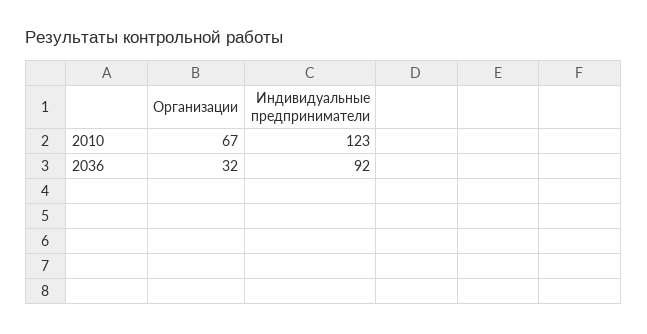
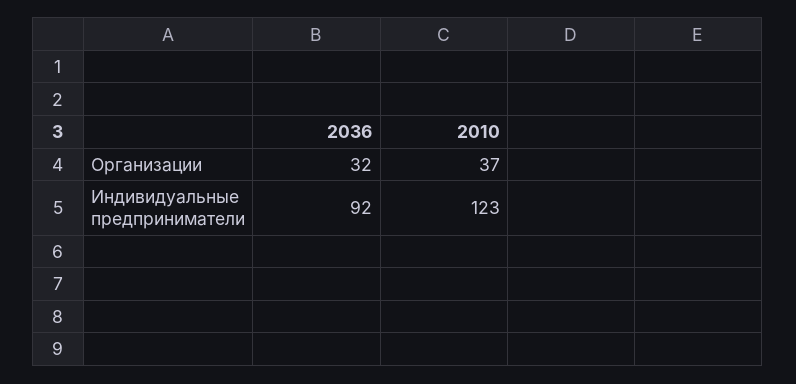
Организации, 2010: 67 -> 37

